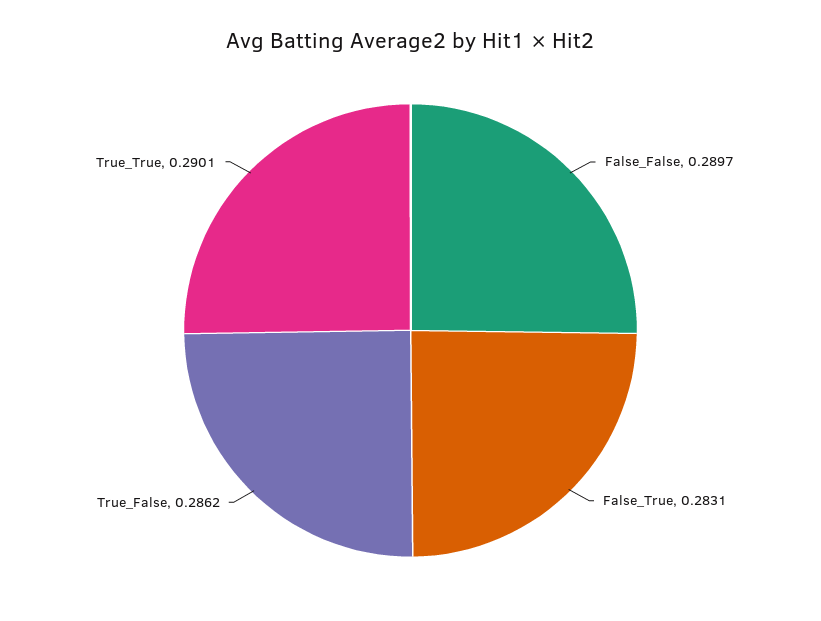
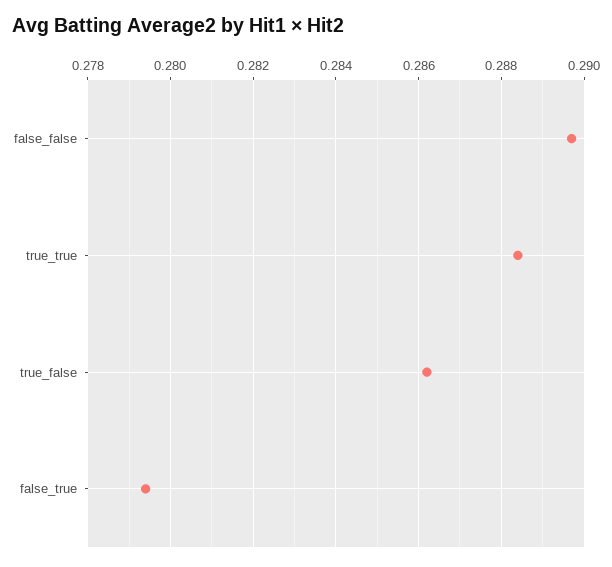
False_True: 0.2831 -> 0.2795
True_True: 0.2901 -> 0.2885

